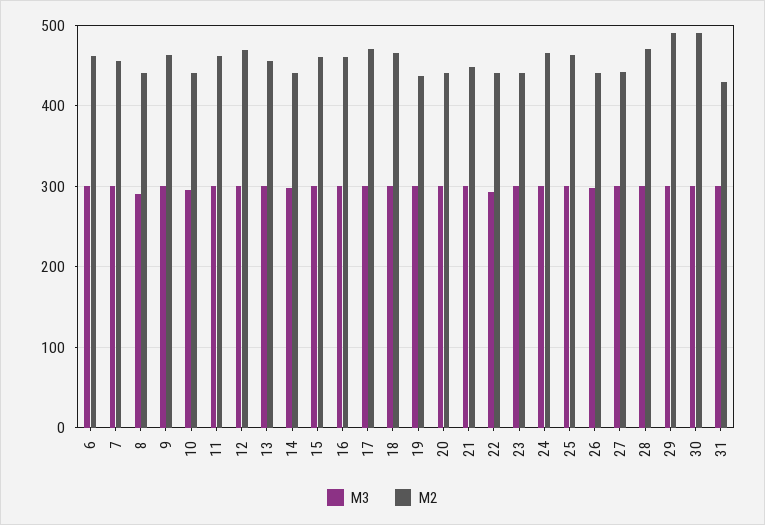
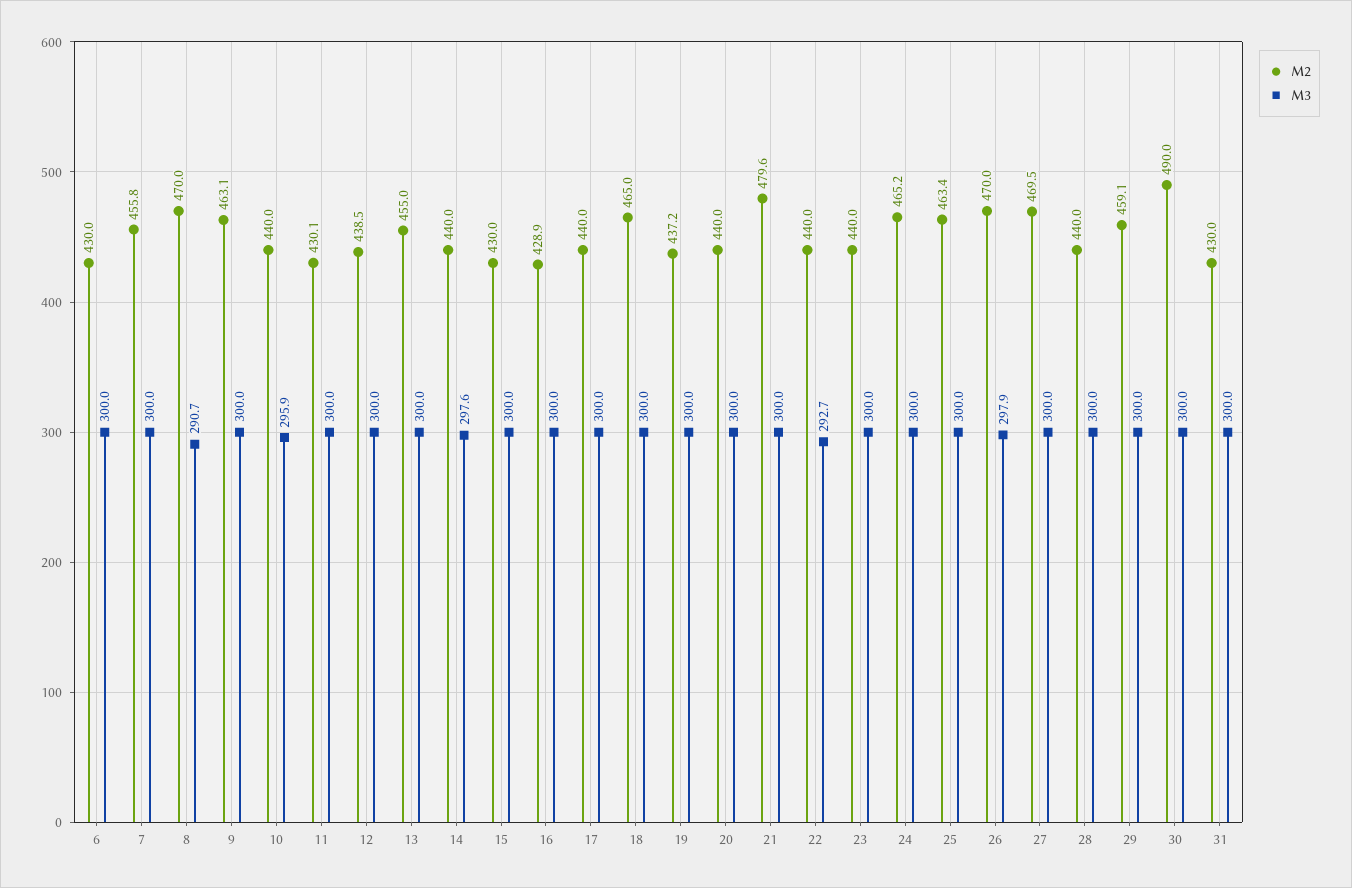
M2, 6: 460 -> 430
M2, 8: 440 -> 470
M2, 11: 460 -> 430.1
M2, 12: 470 -> 438.5
M2, 15: 460 -> 430
M2, 16: 460 -> 428.9
M2, 17: 470 -> 440
M2, 21: 450 -> 479.6
M2, 26: 440 -> 470
M2, 27: 440 -> 469.5
M2, 28: 470 -> 440
M2, 29: 490 -> 459.1

